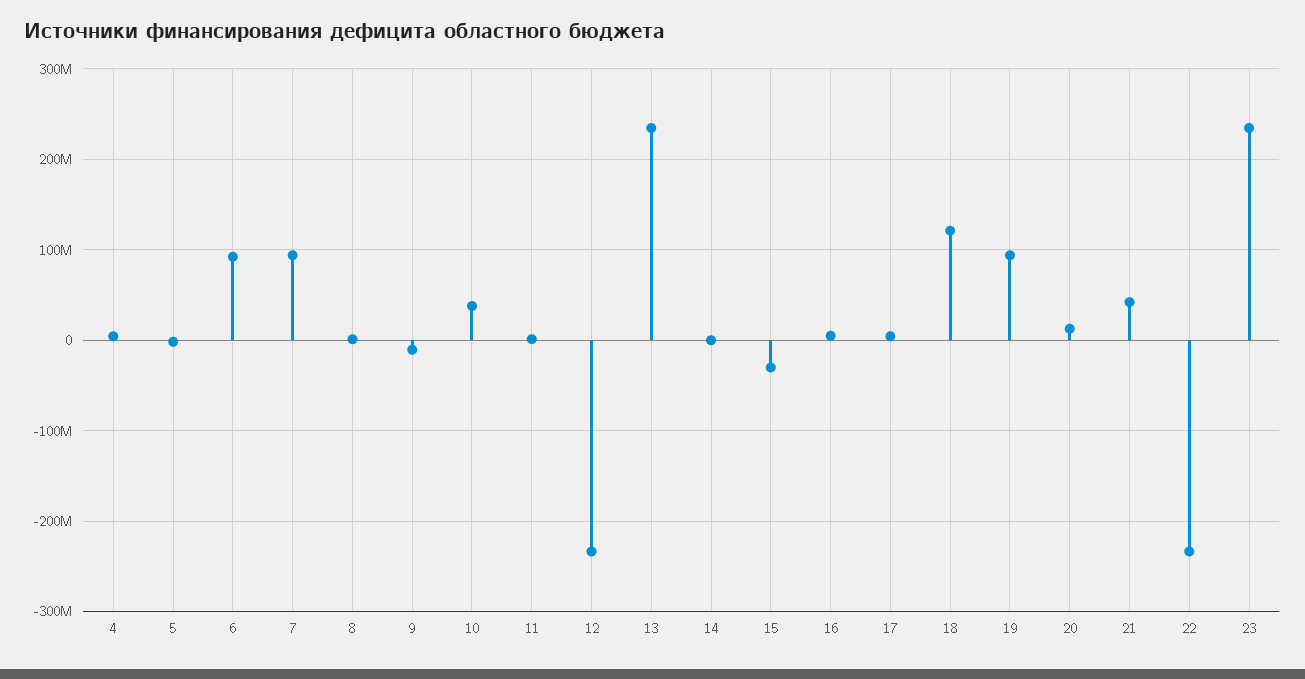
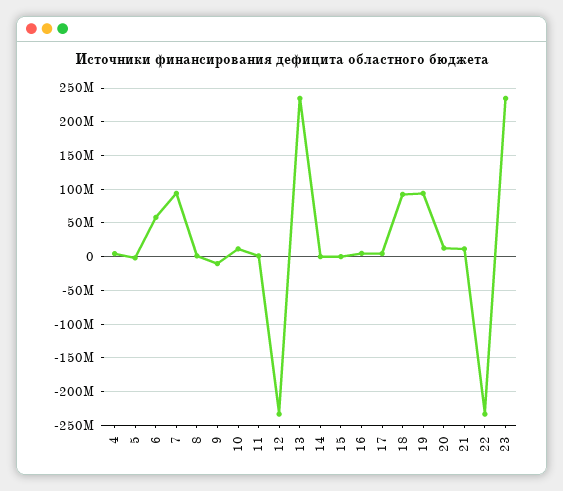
6: 90000000 -> 60000000
10: 40000000 -> 10000000
15: -30000000 -> 0
18: 120000000 -> 90000000
21: 40000000 -> 10000000

